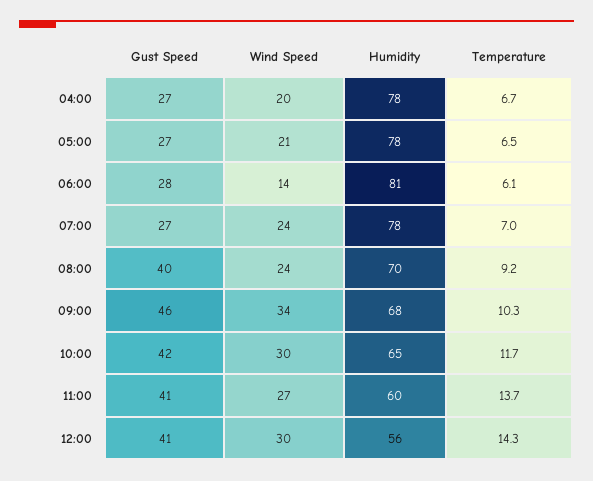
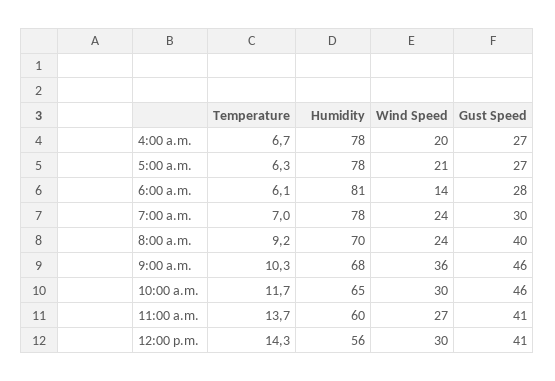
Temperature, 05:00: 6.5 -> 6.3
Gust Speed, 07:00: 27 -> 30
Wind Speed, 09:00: 34 -> 36
Gust Speed, 10:00: 42 -> 46

